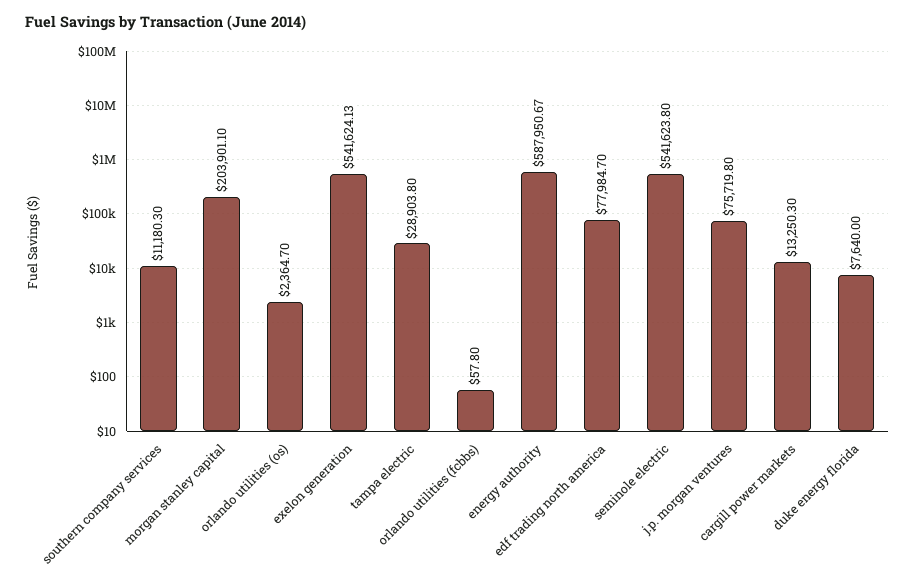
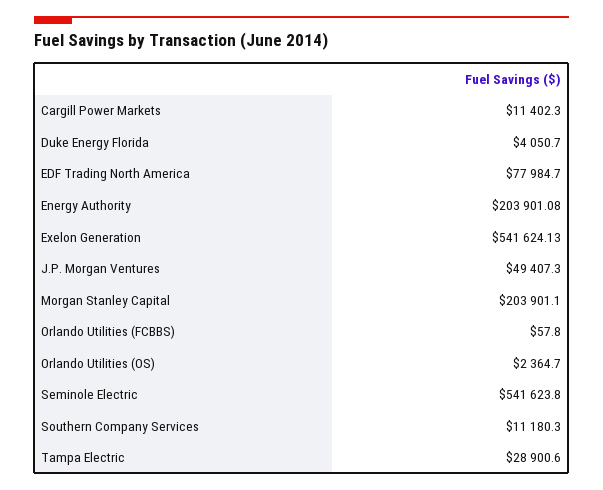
tampa electric: 28903.8 -> 28900.6
energy authority: 587950.67 -> 203901.08
j.p. morgan ventures: 75719.8 -> 49407.3
cargill power markets: 13250.3 -> 11402.3
duke energy florida: 7640 -> 4050.7

